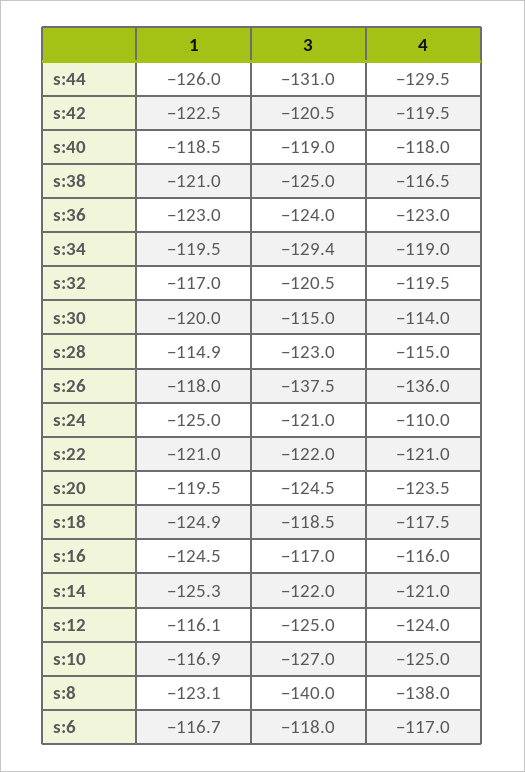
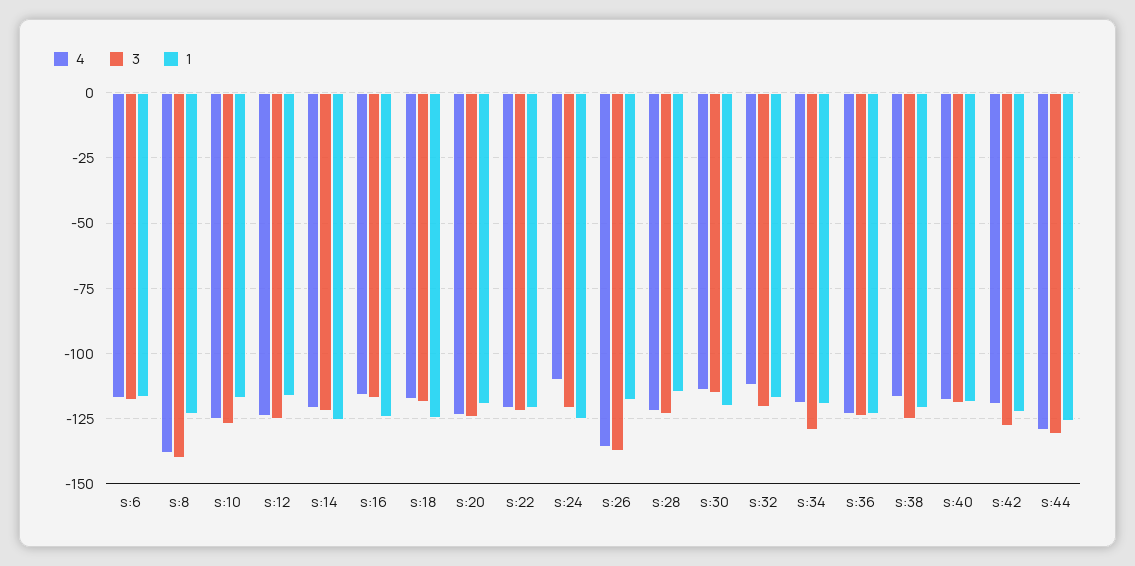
3, s:42: -120.5 -> -127.5
4, s:32: -119.5 -> -112.5
4, s:28: -115 -> -122.5

